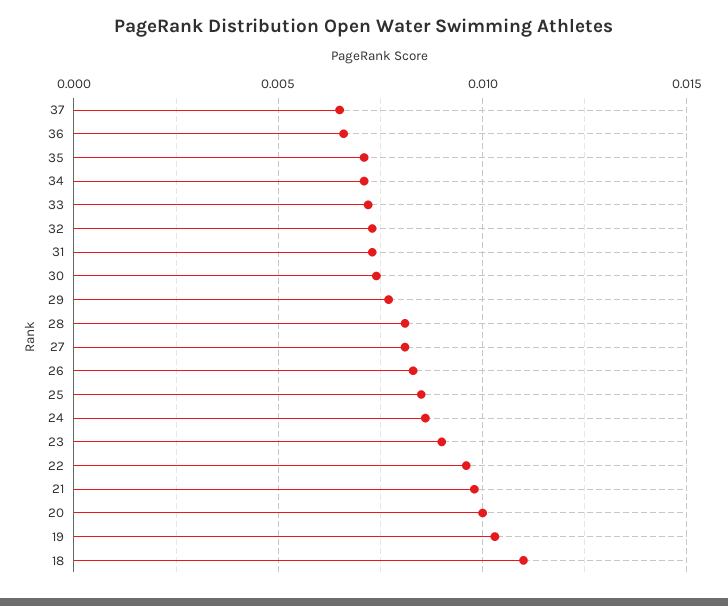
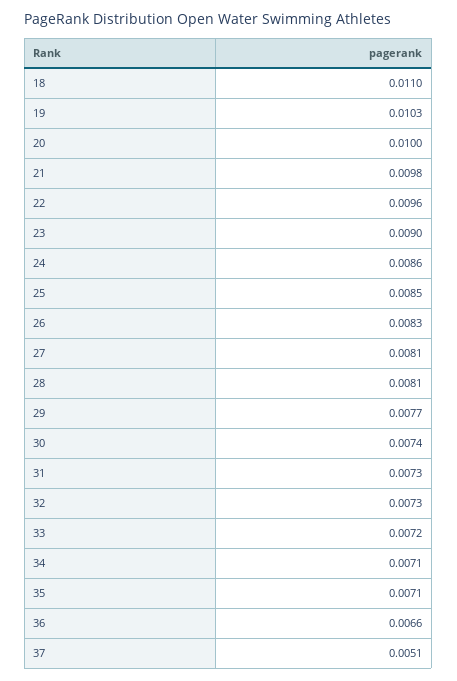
37: 0.0065 -> 0.0051

